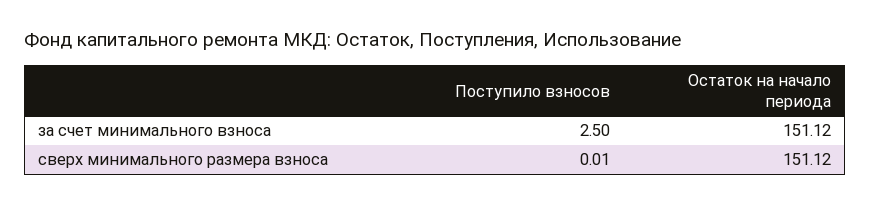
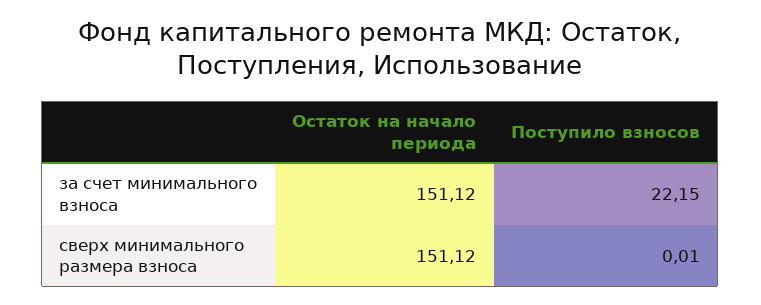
Поступило взносов, за счет минимального взноса: 2.5 -> 22.15

